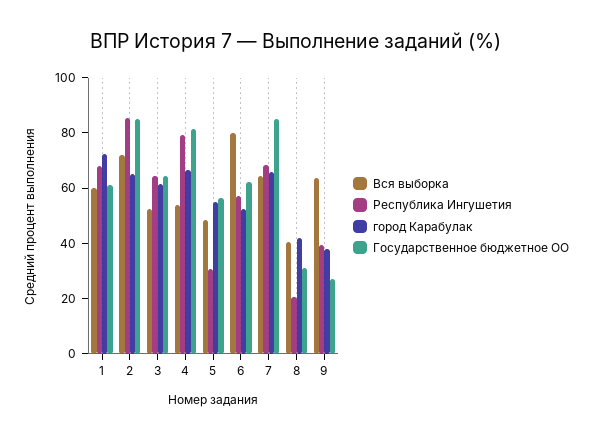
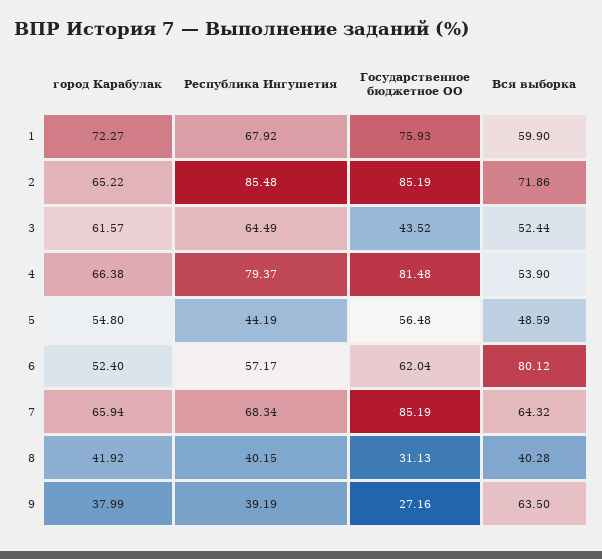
Государственное бюджетное ОО, 1: 60 -> 75.93
Государственное бюджетное ОО, 3: 65 -> 43.52
Республика Ингушетия, 5: 30 -> 44.19
Республика Ингушетия, 8: 20 -> 40.15

